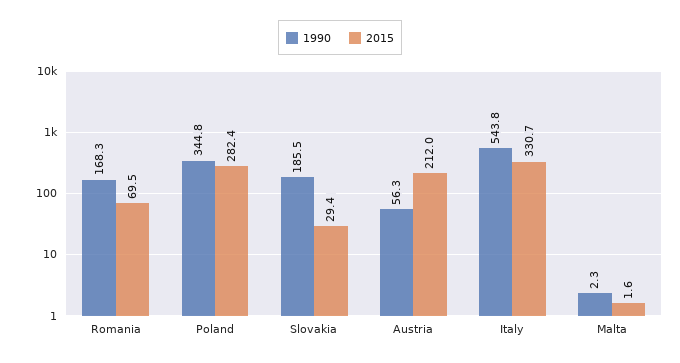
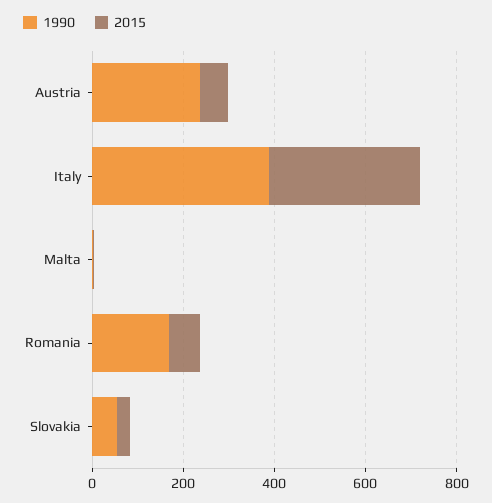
1990, Poland: 344.8 -> none
2015, Poland: 282.4 -> none
1990, Slovakia: 185.5 -> 50
1990, Austria: 56.3 -> 250
2015, Austria: 212 -> 50
1990, Italy: 543.8 -> 400

